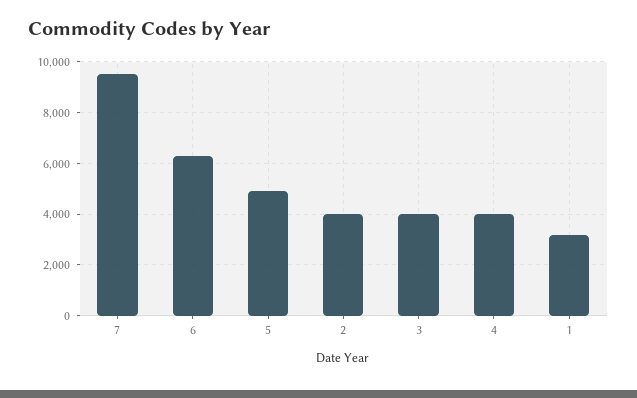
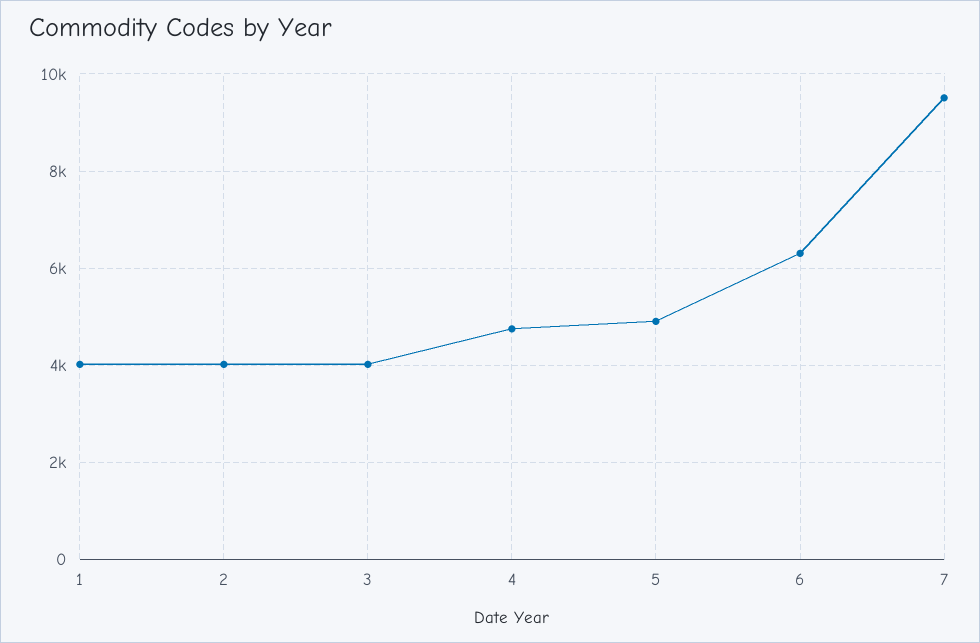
4: 4000 -> 4800
1: 3250 -> 4000

